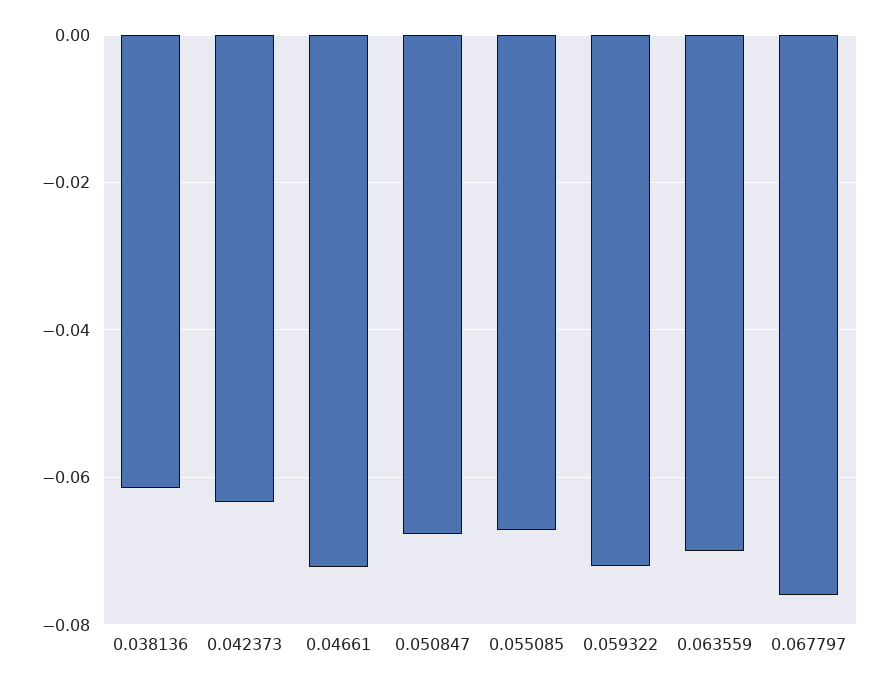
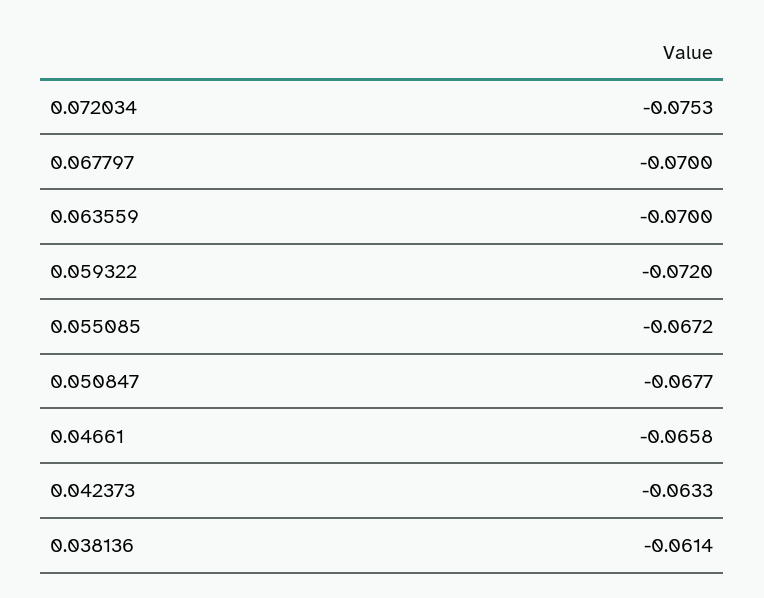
0.04661: -0.072 -> -0.0658
0.067797: -0.076 -> -0.07
0.072034: none -> -0.0753

